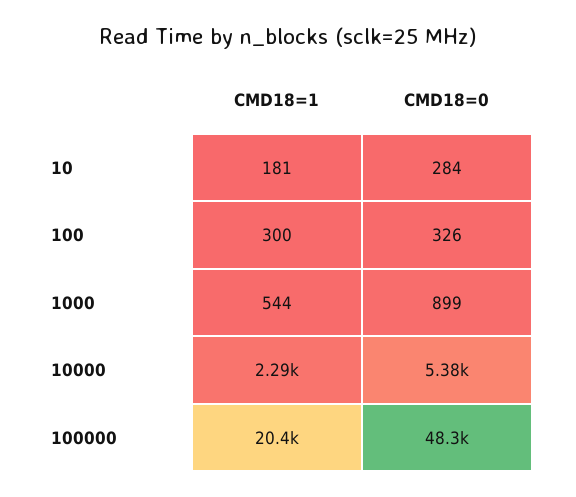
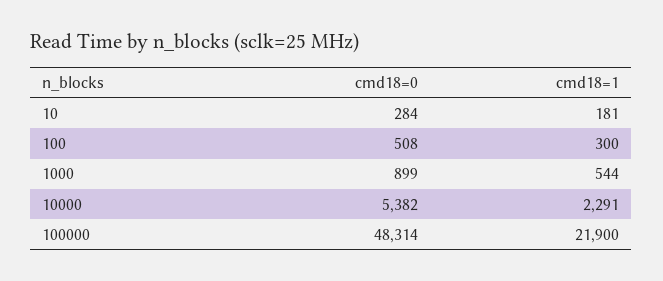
CMD18=0, 100: 326 -> 508
CMD18=1, 100000: 20400 -> 21900

